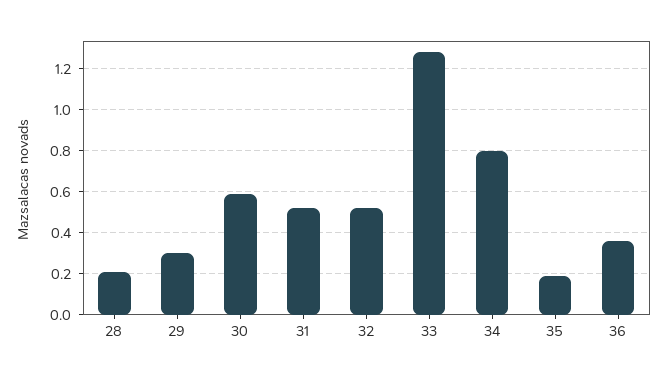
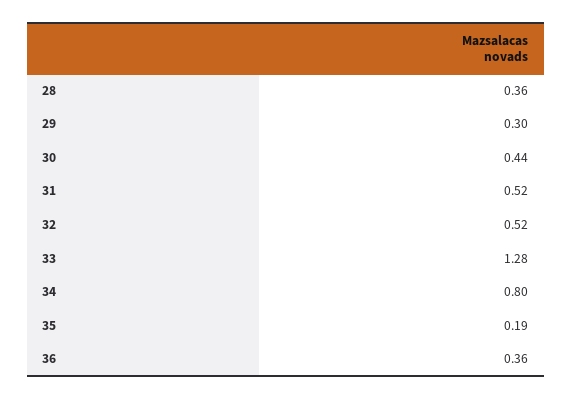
28: 0.2 -> 0.36
30: 0.6 -> 0.44

